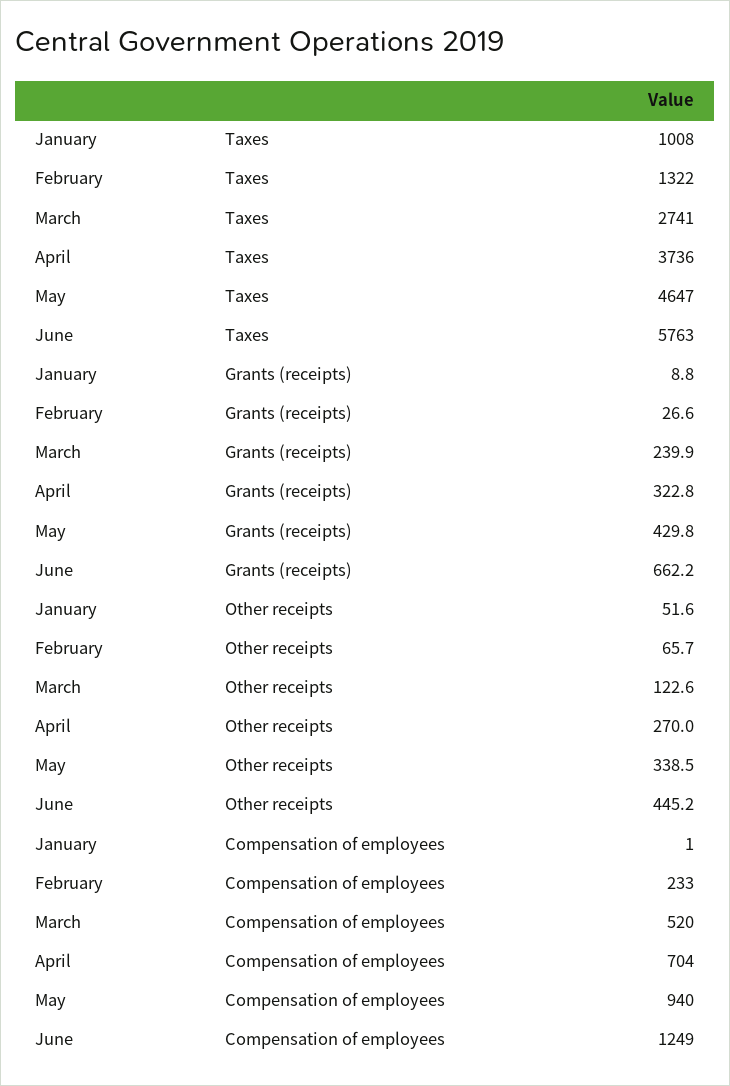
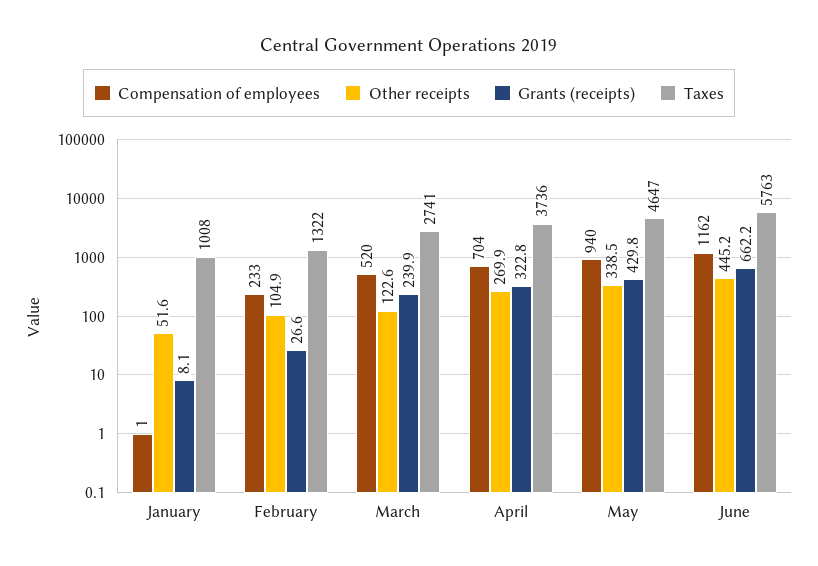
Grants (receipts), January: 8.8 -> 8.1
Other receipts, February: 65.7 -> 104.9
Other receipts, April: 270 -> 269.9
Compensation of employees, June: 1249 -> 1162

